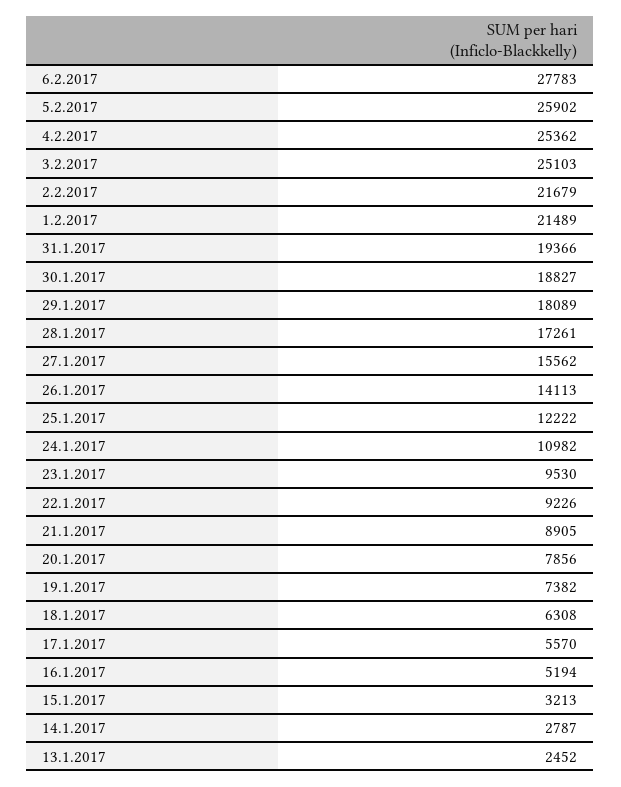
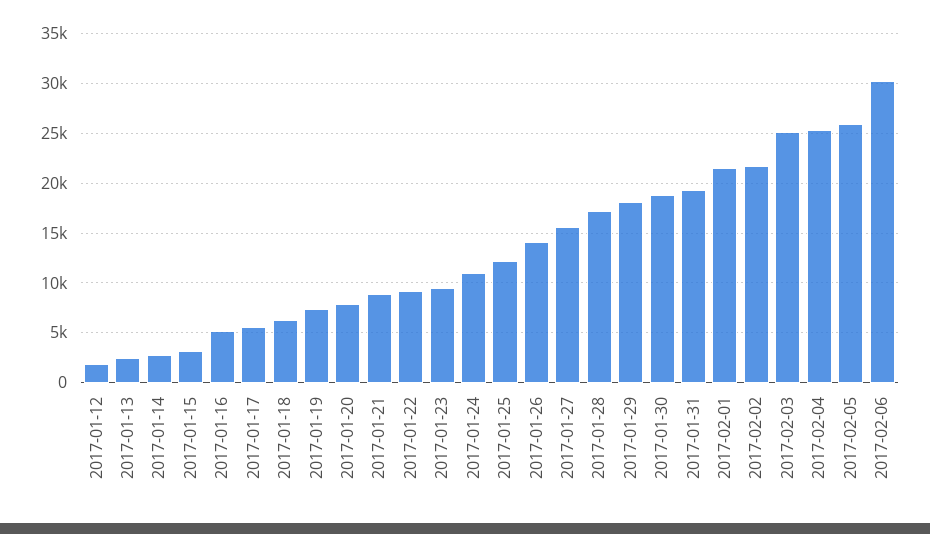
6.2.2017: 27783 -> 30000
2017-01-12: none -> 2000

